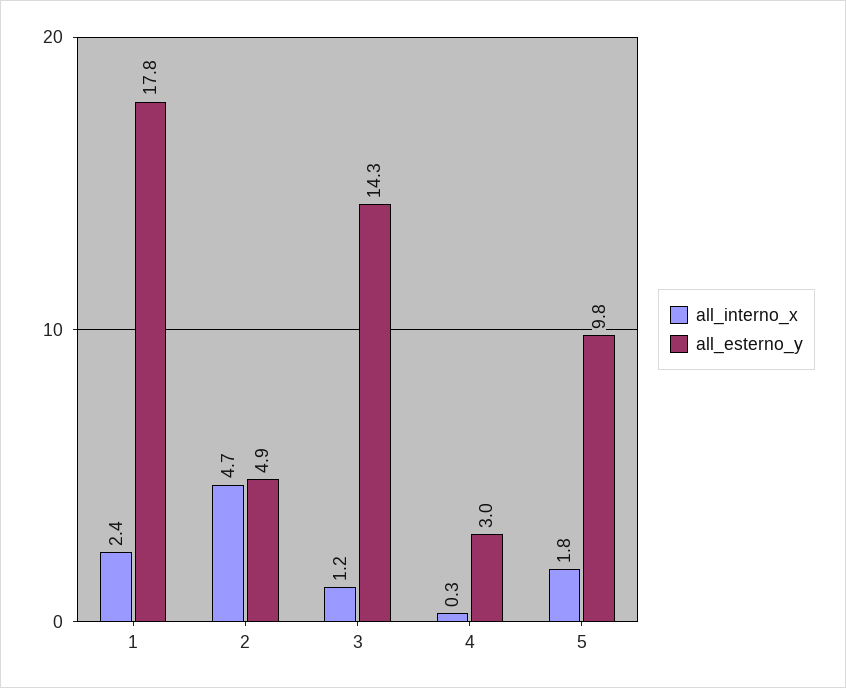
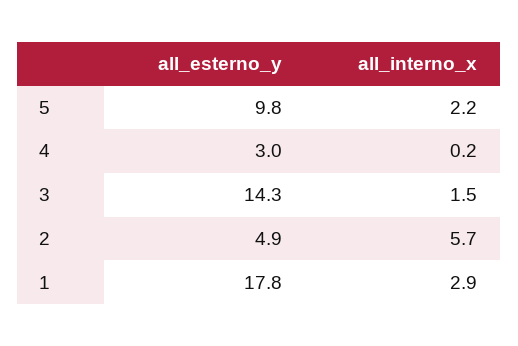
all_interno_x, 1: 2.4 -> 2.9
all_interno_x, 2: 4.7 -> 5.7
all_interno_x, 3: 1.2 -> 1.5
all_interno_x, 4: 0.3 -> 0.2
all_interno_x, 5: 1.8 -> 2.2

